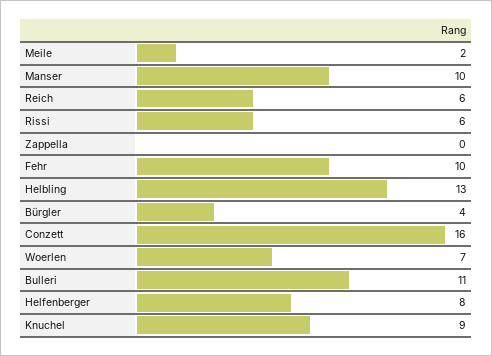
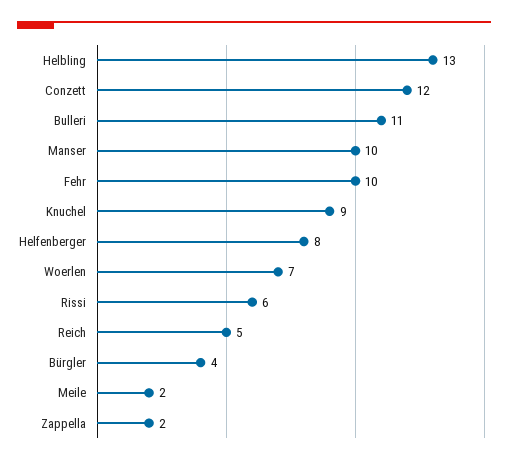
Reich: 6 -> 5
Zappella: 0 -> 2
Conzett: 16 -> 12

